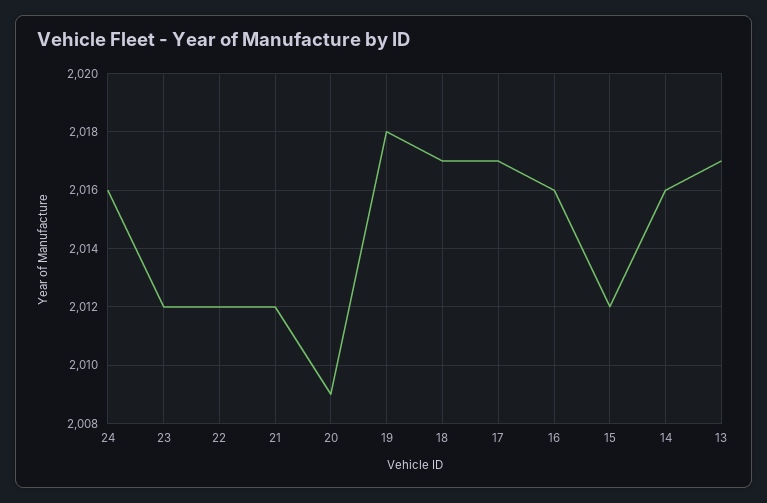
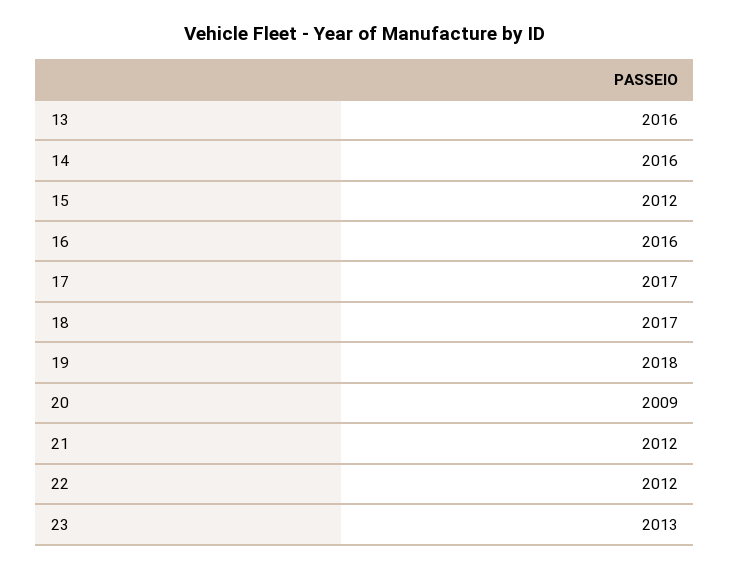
24: 2016 -> none
23: 2012 -> 2013
13: 2017 -> 2016

